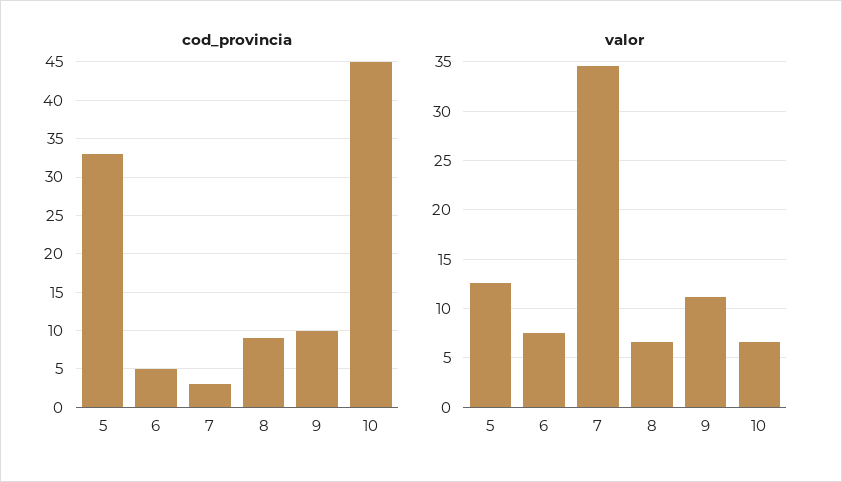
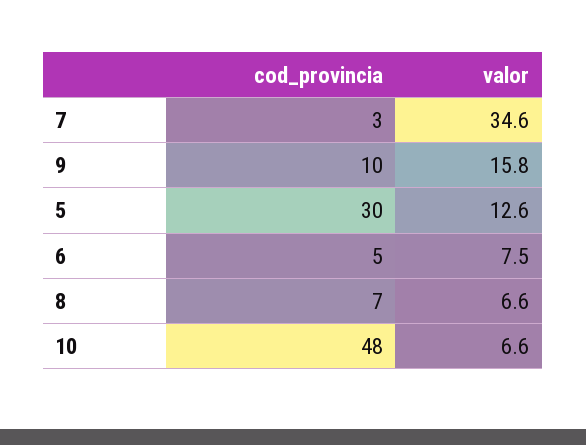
cod_provincia, 5: 33 -> 30
cod_provincia, 8: 9 -> 7
cod_provincia, 10: 45 -> 48
valor, 9: 11 -> 15.8

